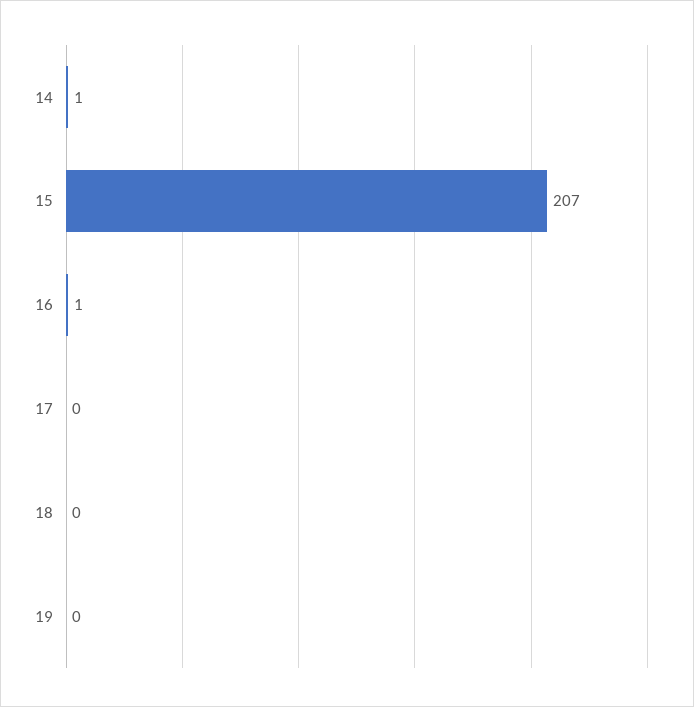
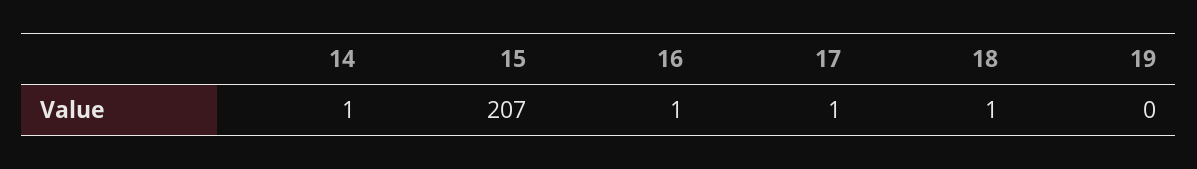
17: 0 -> 1
18: 0 -> 1

